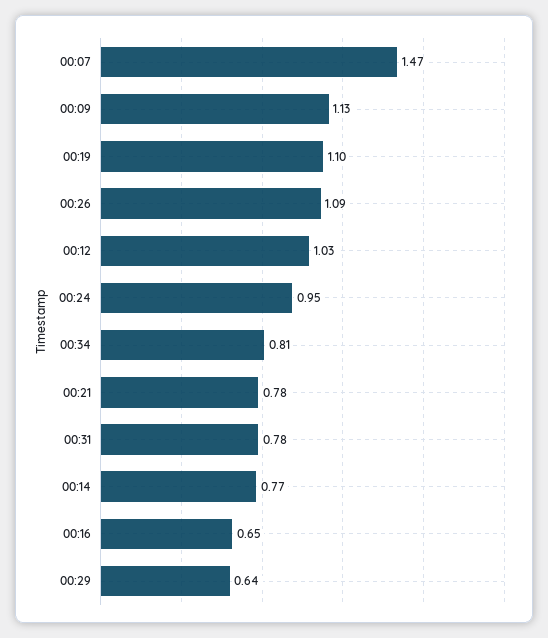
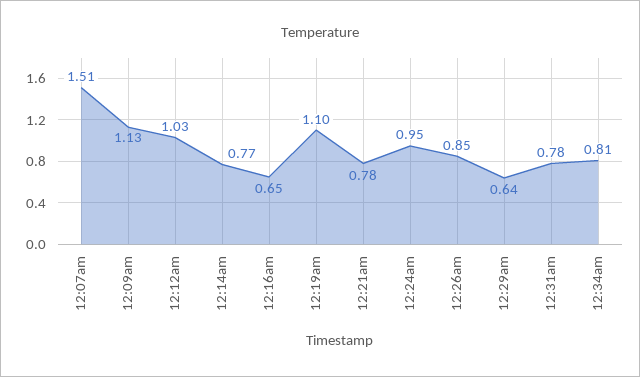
00:07: 1.47 -> 1.51
00:26: 1.09 -> 0.85

